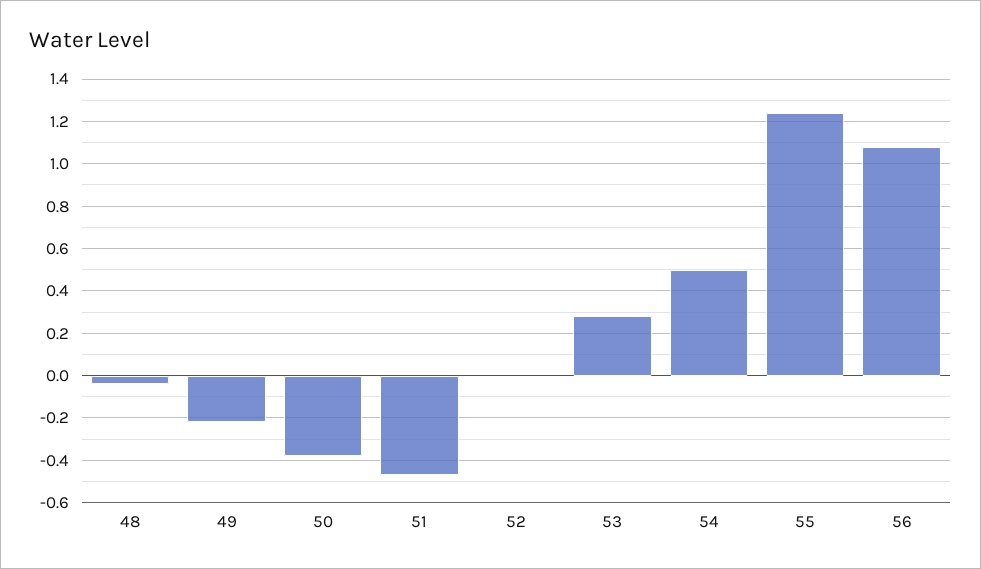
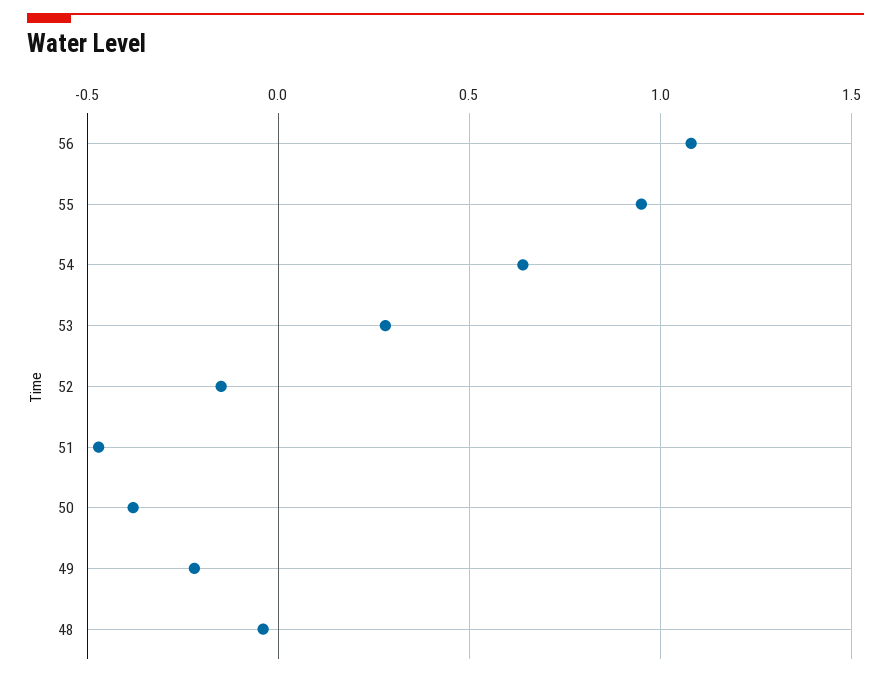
52: 0 -> -0.15
54: 0.5 -> 0.65
55: 1.25 -> 0.95

